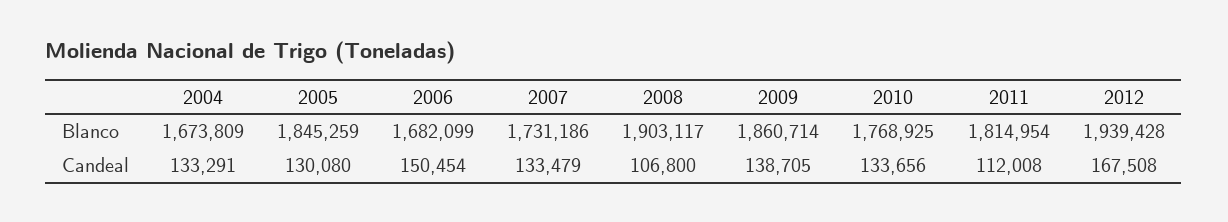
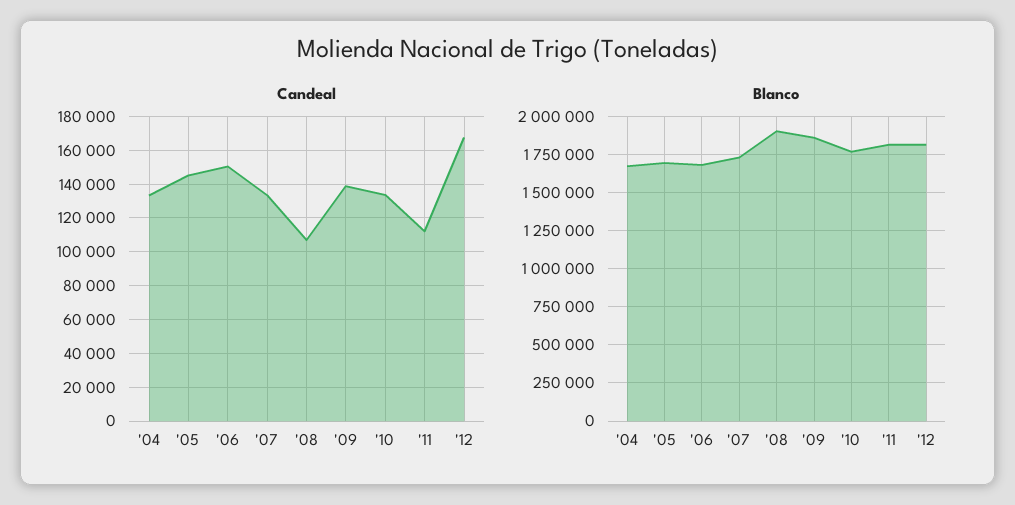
Blanco, 2005: 1845259 -> 1700000
Blanco, 2012: 1939428 -> 1800000
Candeal, 2005: 130080 -> 145000

